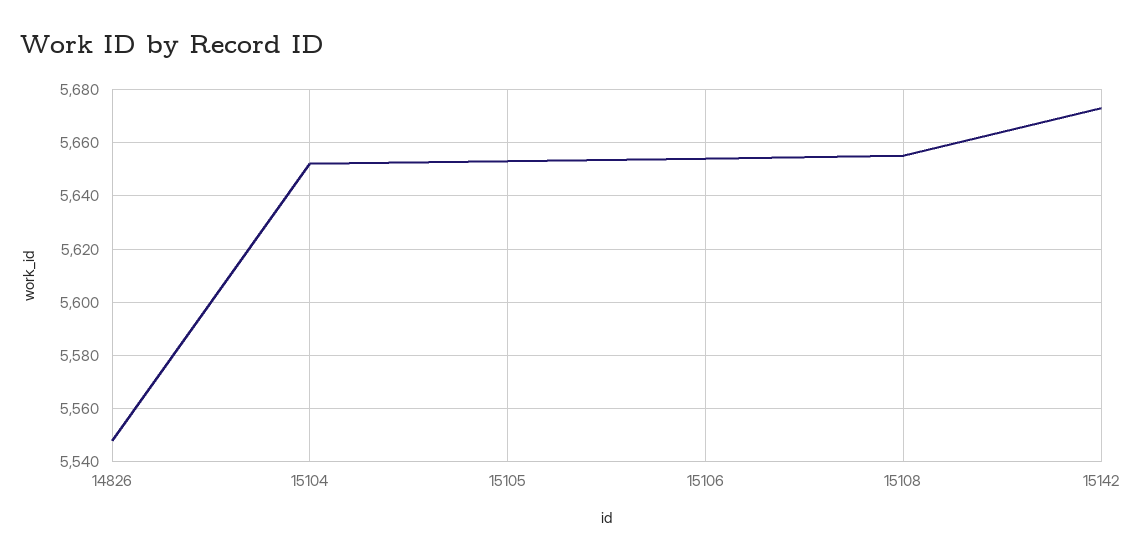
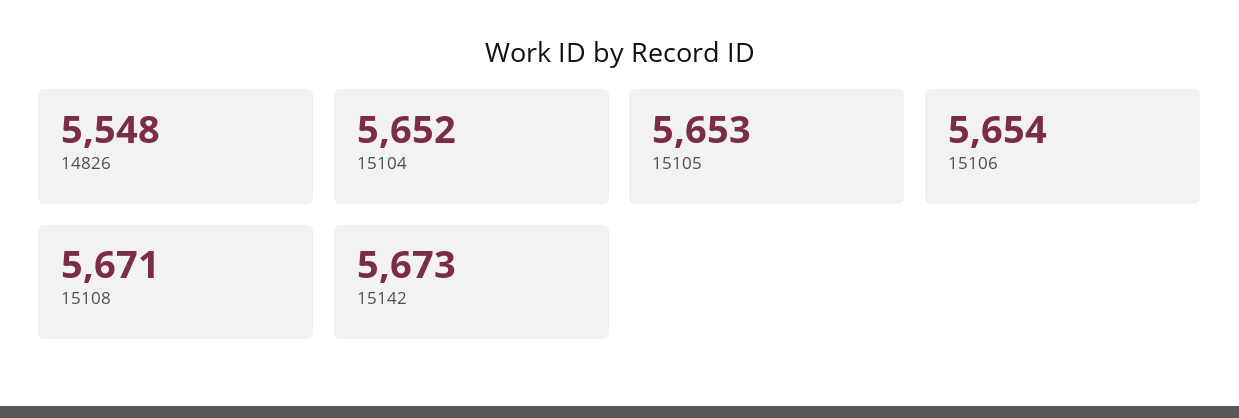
15108: 5655 -> 5671

